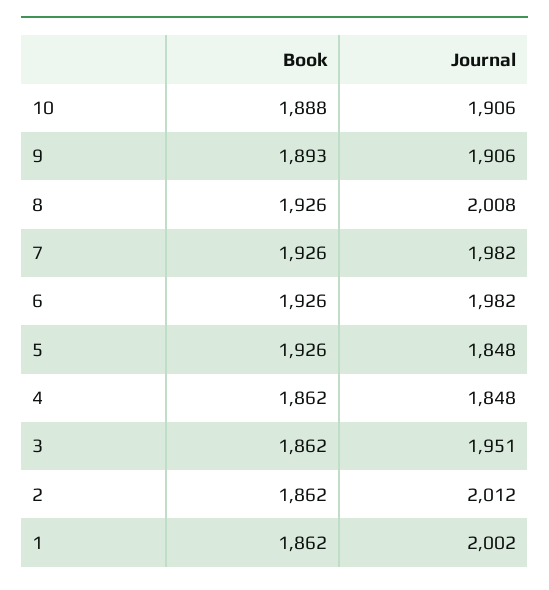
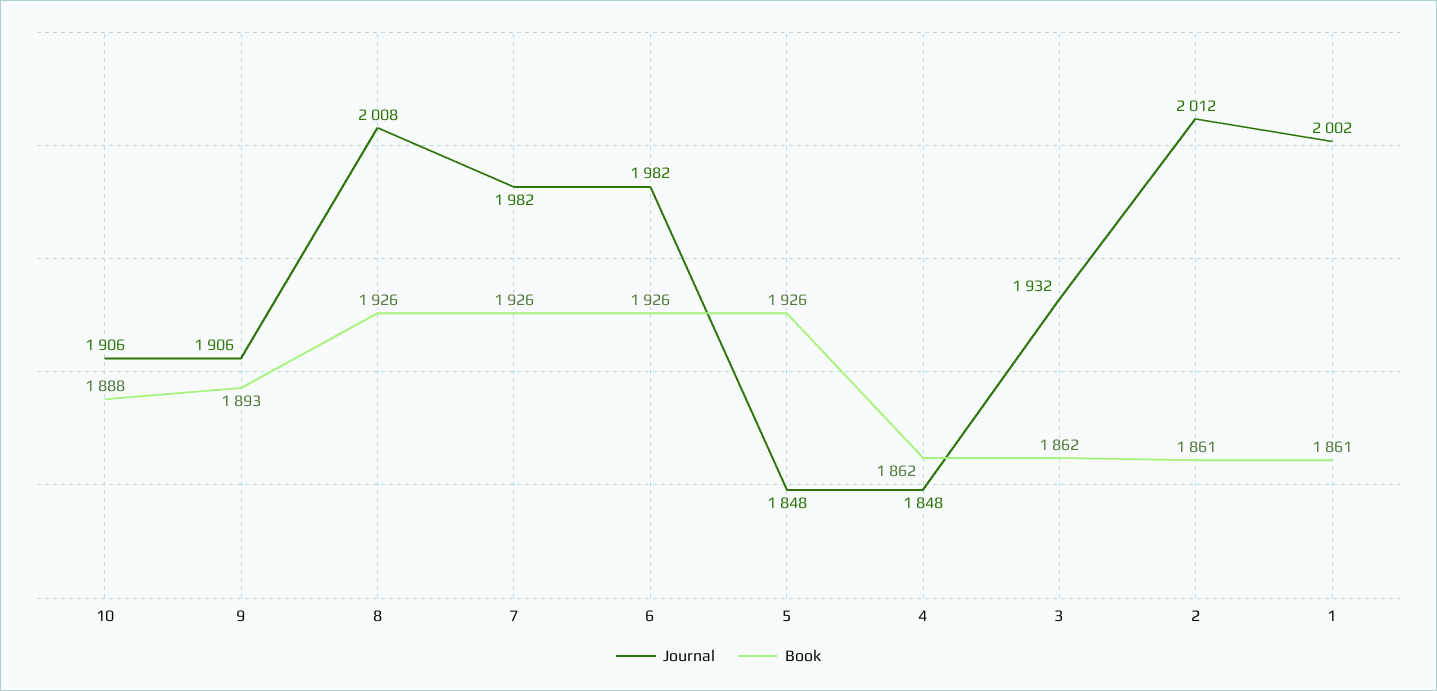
Journal, 3: 1951 -> 1932
Book, 2: 1862 -> 1861
Book, 1: 1862 -> 1861

